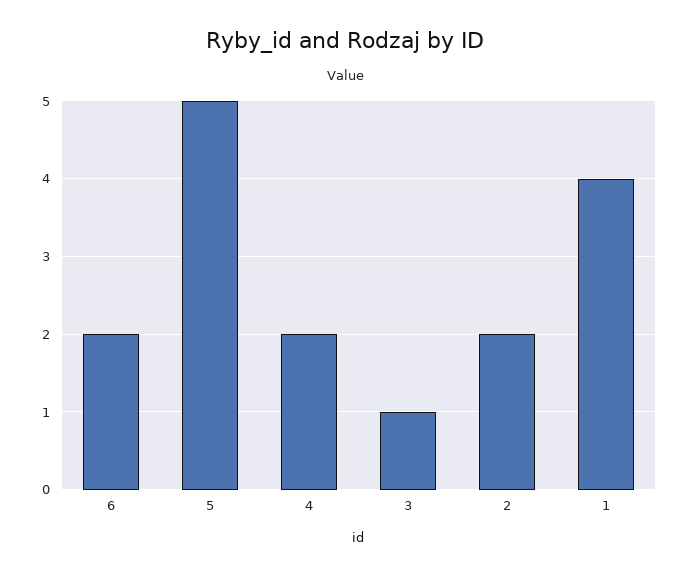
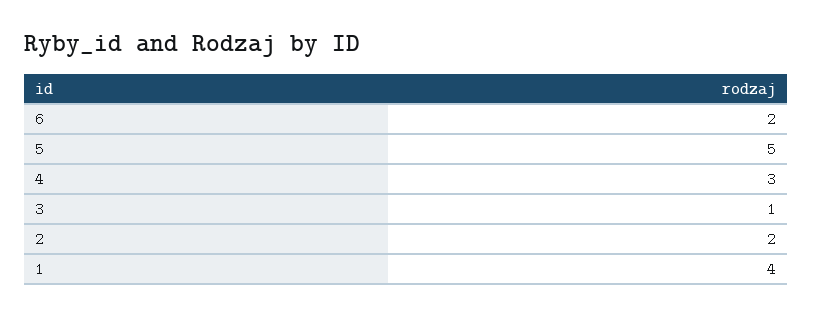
4: 2 -> 3

